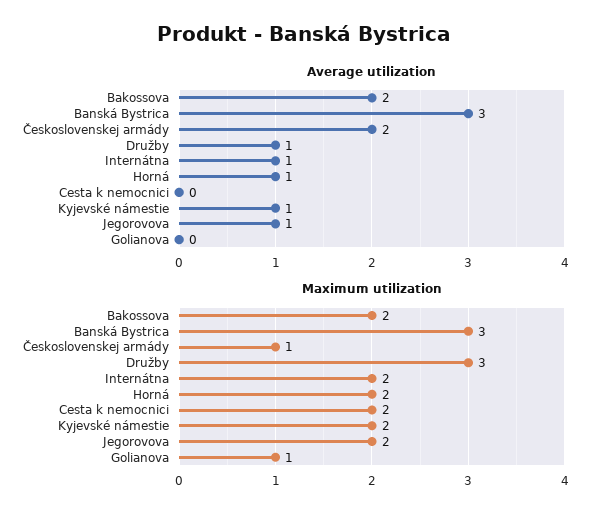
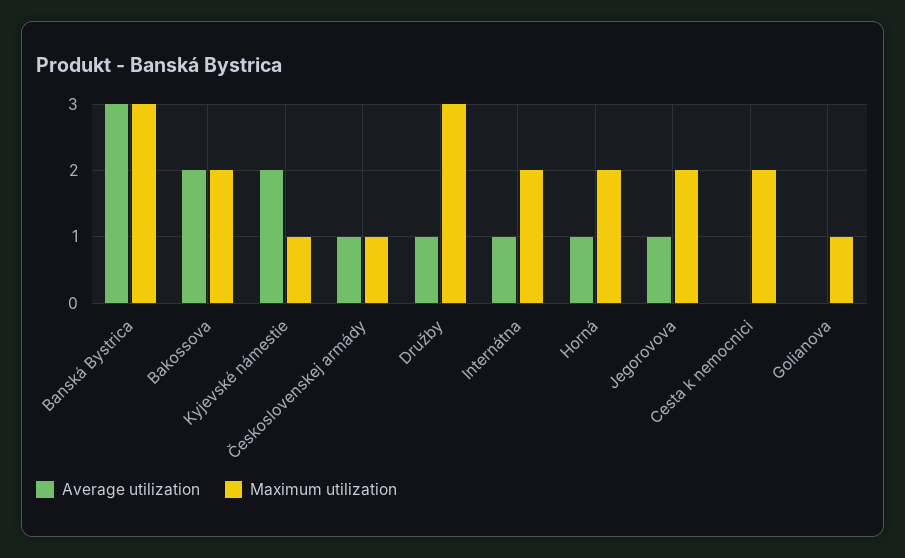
Average utilization, Československej armády: 2 -> 1
Average utilization, Kyjevské námestie: 1 -> 2
Maximum utilization, Kyjevské námestie: 2 -> 1

